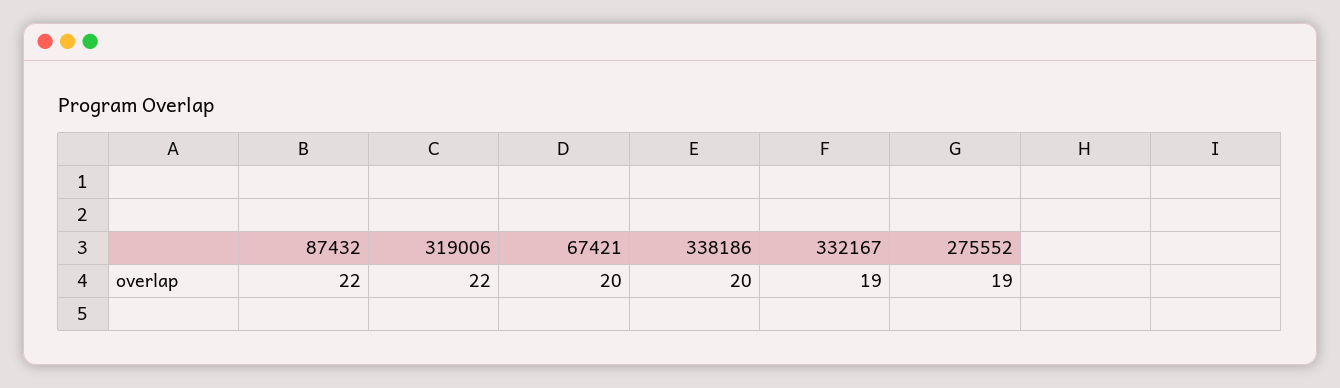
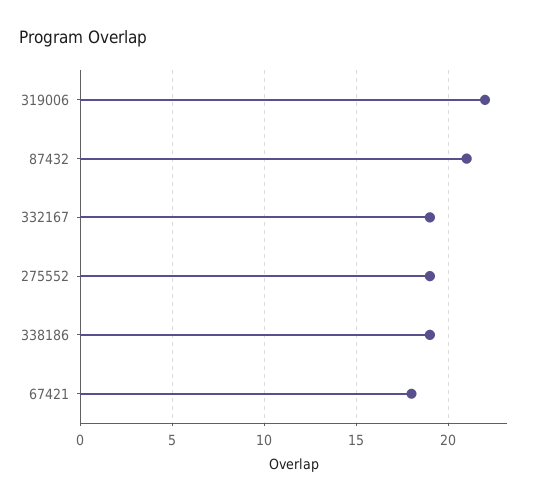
87432: 22 -> 21
67421: 20 -> 18
338186: 20 -> 19

